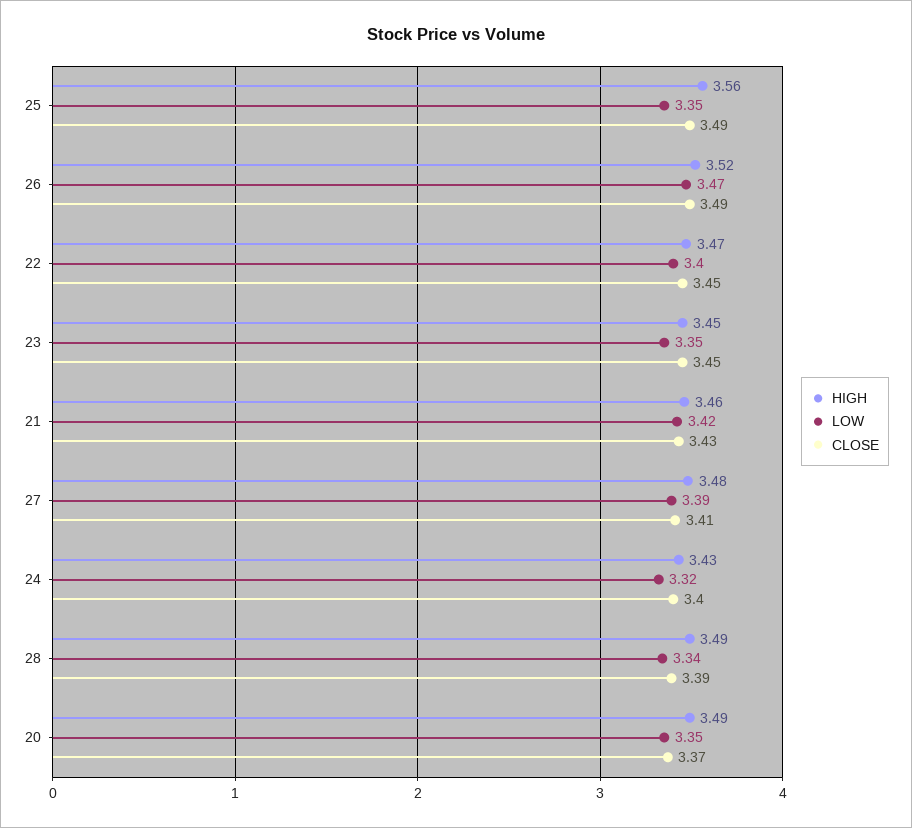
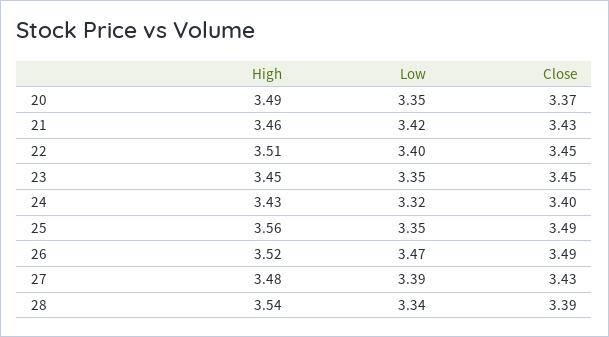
HIGH, 22: 3.47 -> 3.51
CLOSE, 27: 3.41 -> 3.43
HIGH, 28: 3.49 -> 3.54

